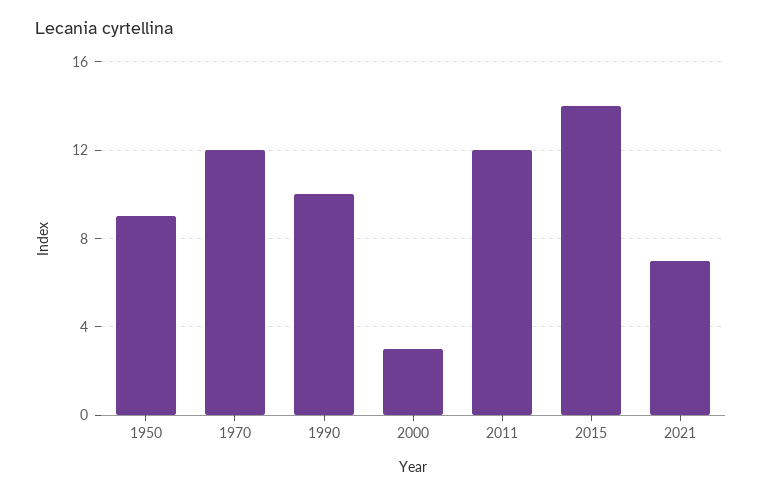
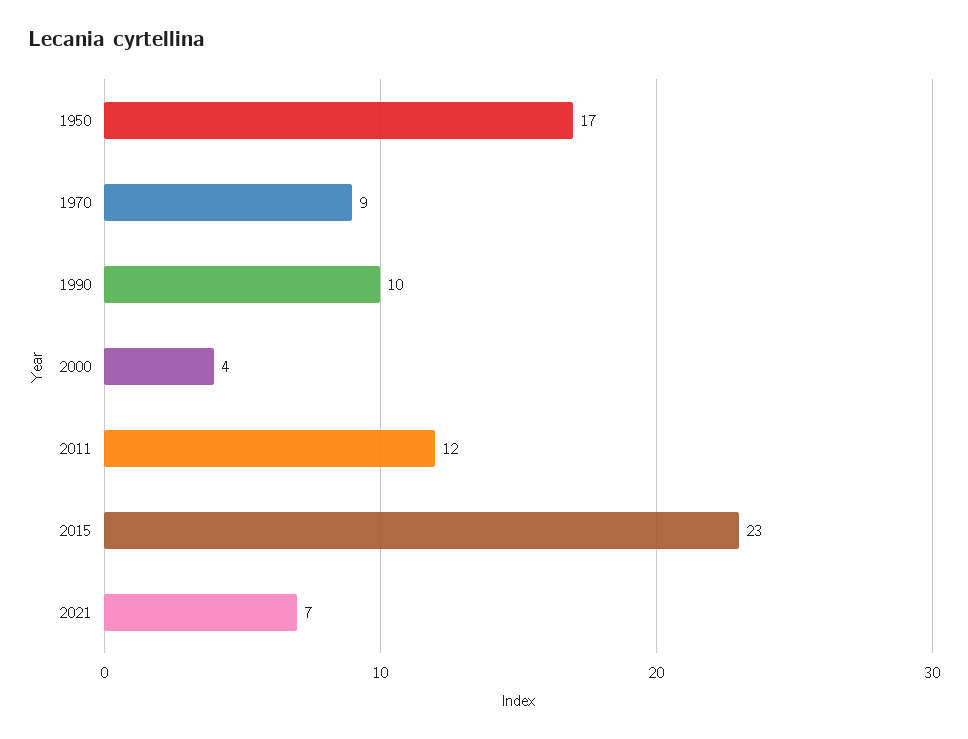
1950: 9 -> 17
1970: 12 -> 9
2000: 3 -> 4
2015: 14 -> 23

